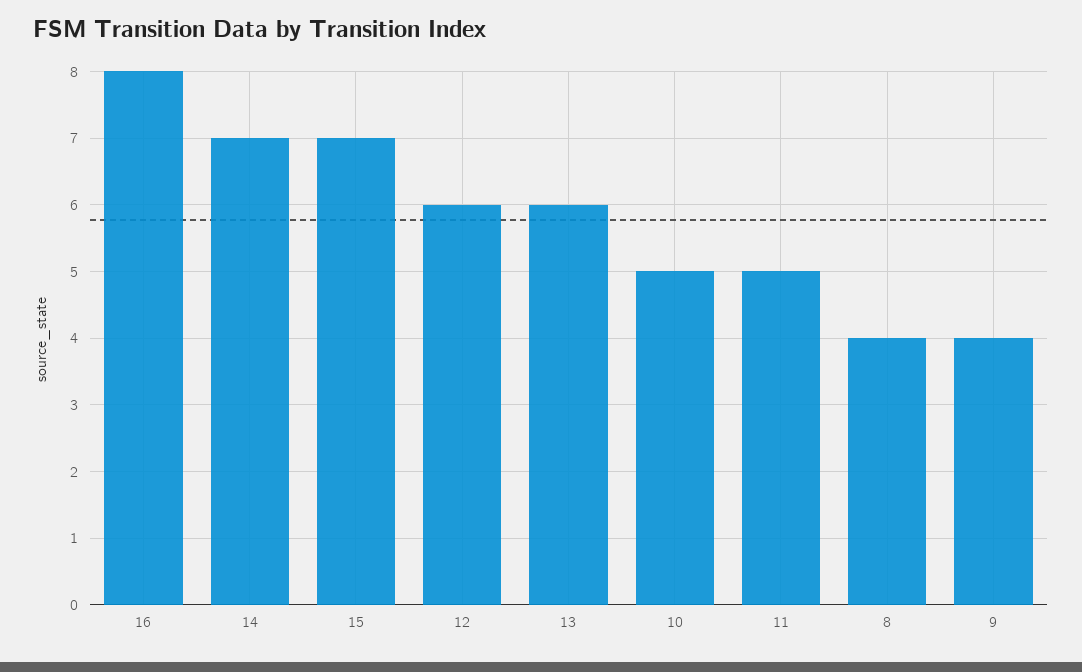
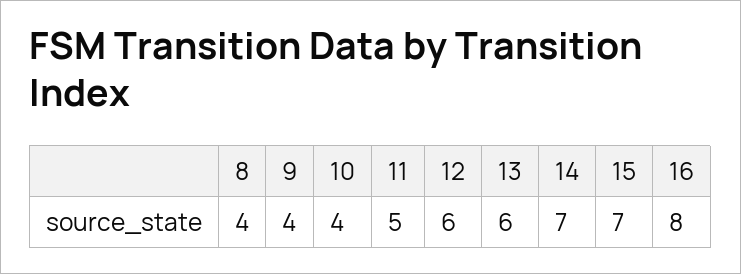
10: 5 -> 4

